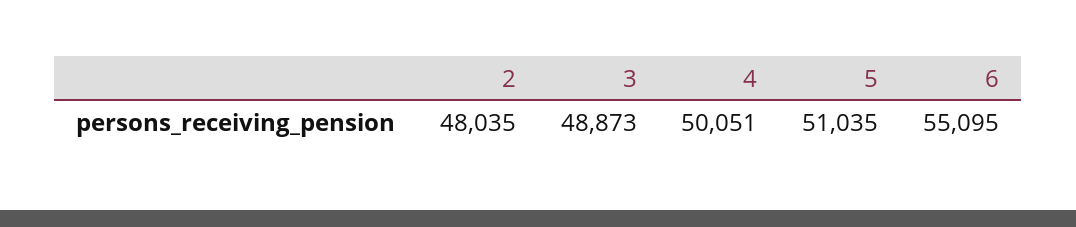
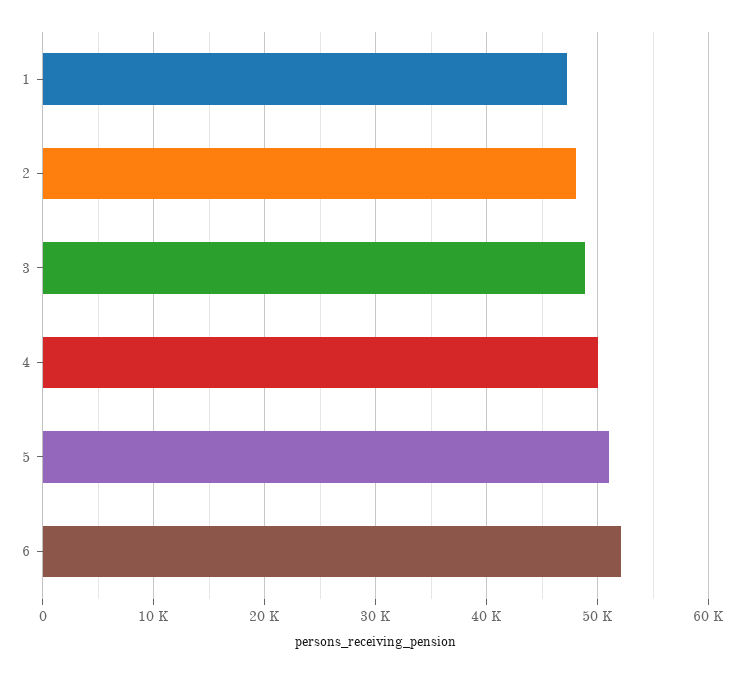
6: 55095 -> 52000
1: none -> 47000

